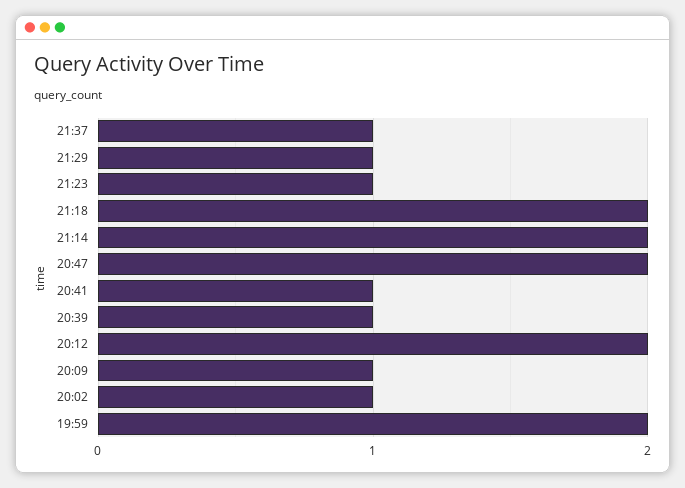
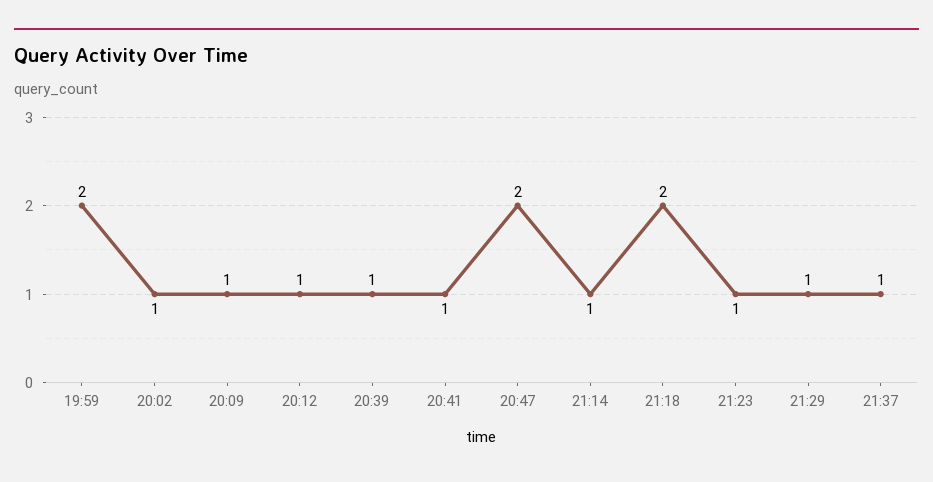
21:14: 2 -> 1
20:12: 2 -> 1

